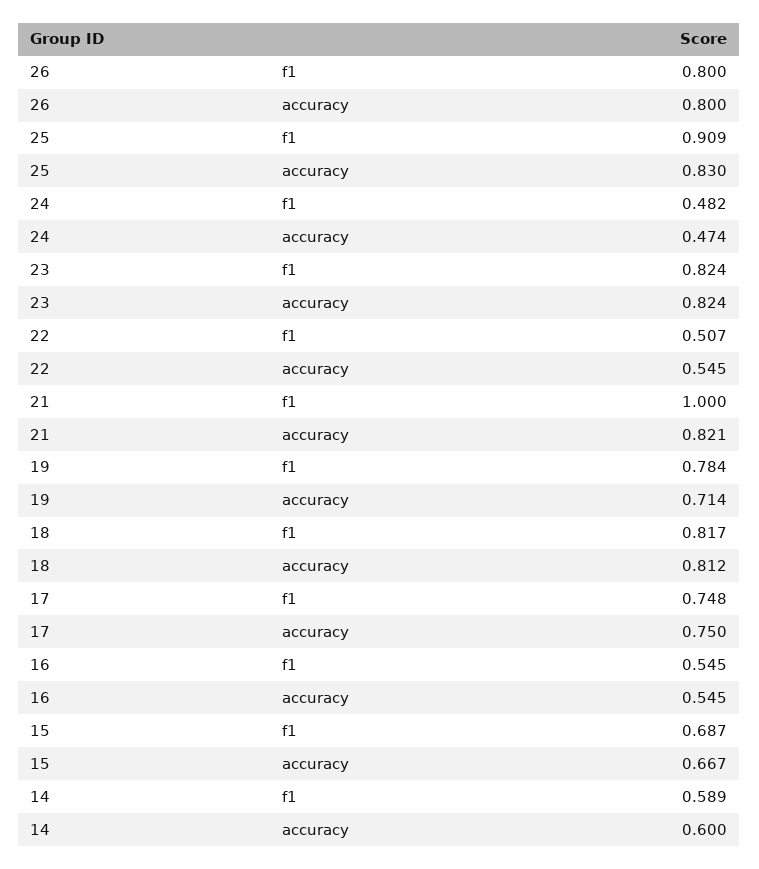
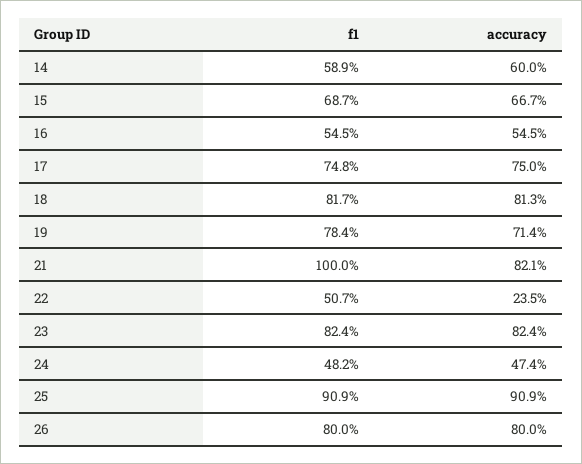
25, accuracy: 0.83 -> 0.909
22, accuracy: 0.545 -> 0.235
18, accuracy: 0.812 -> 0.813

